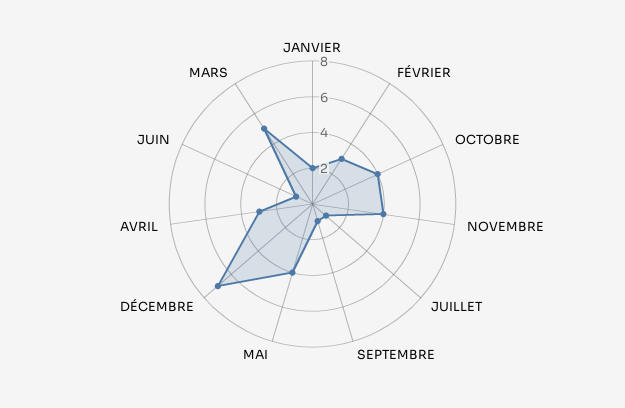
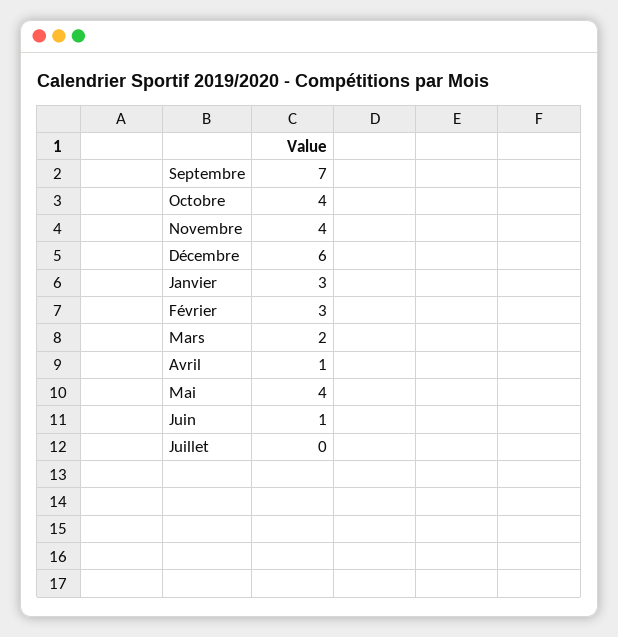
JANVIER: 2 -> 3
JUILLET: 1 -> 0
SEPTEMBRE: 1 -> 7
DÉCEMBRE: 7 -> 6
AVRIL: 3 -> 1
MARS: 5 -> 2

